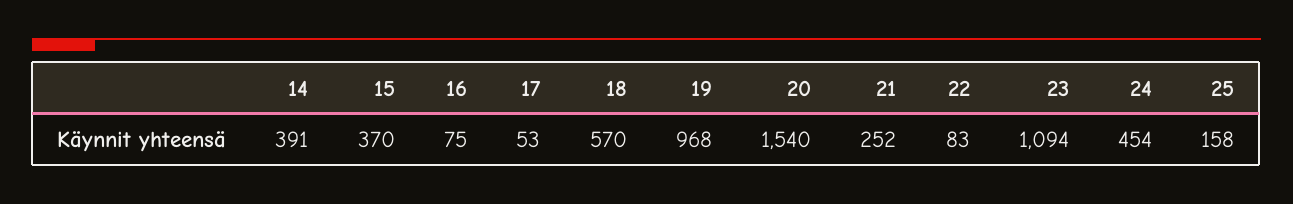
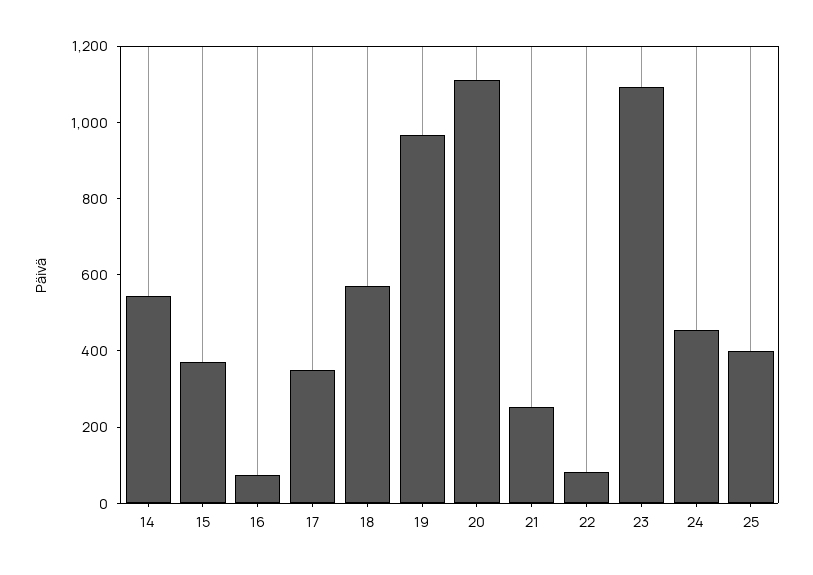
14: 391 -> 550
17: 53 -> 350
20: 1540 -> 1100
25: 158 -> 400

